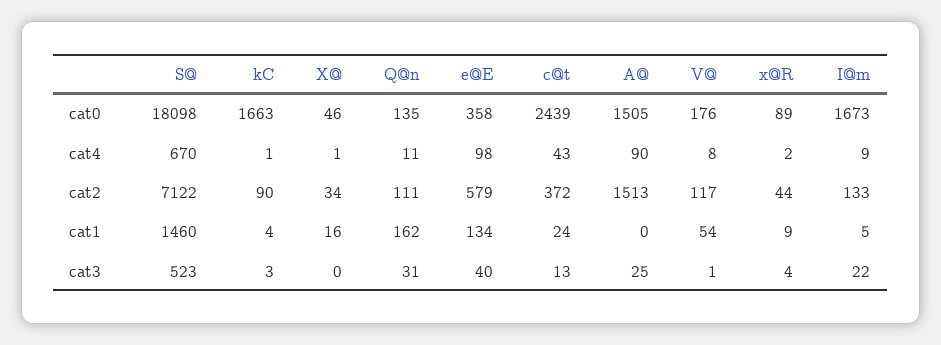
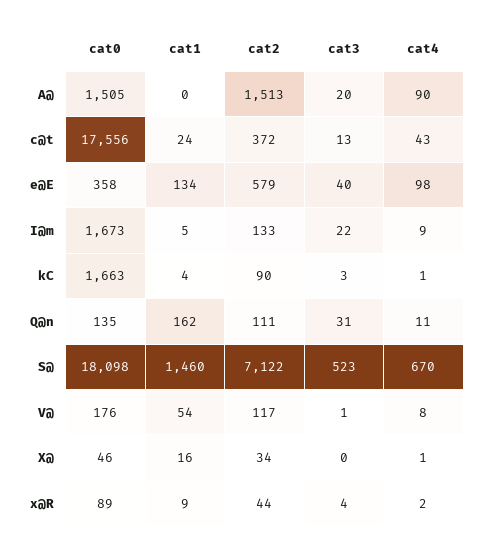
c@t, cat0: 2439 -> 17556
A@, cat3: 25 -> 20

